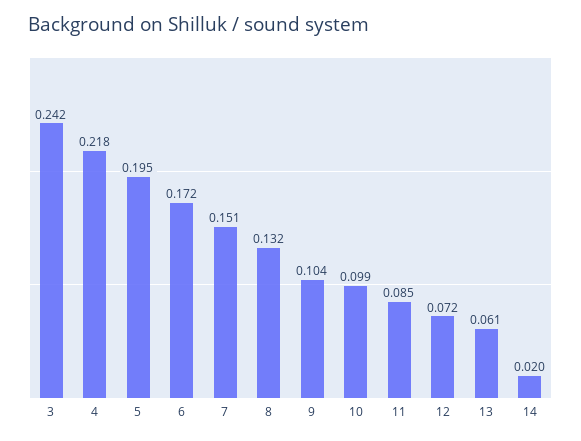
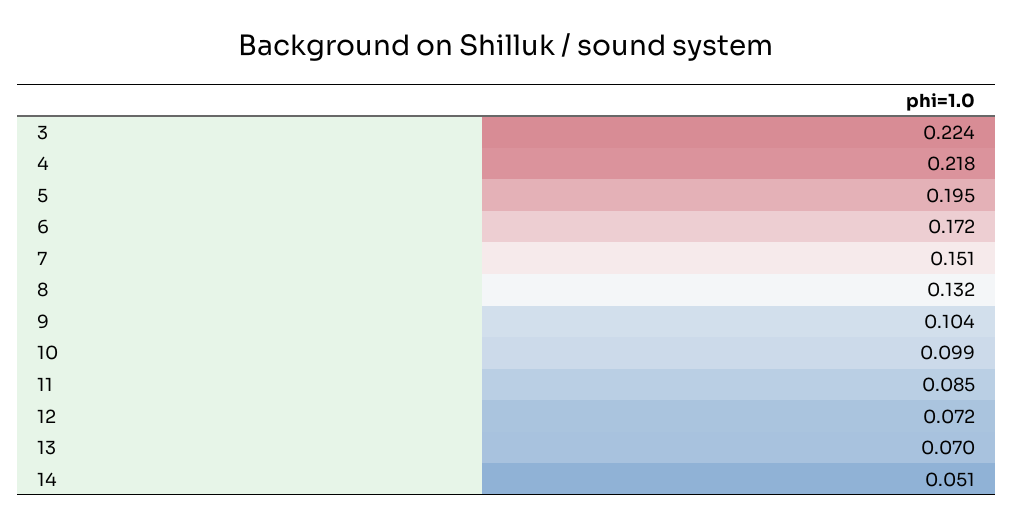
3: 0.242 -> 0.224
13: 0.061 -> 0.07
14: 0.02 -> 0.051

